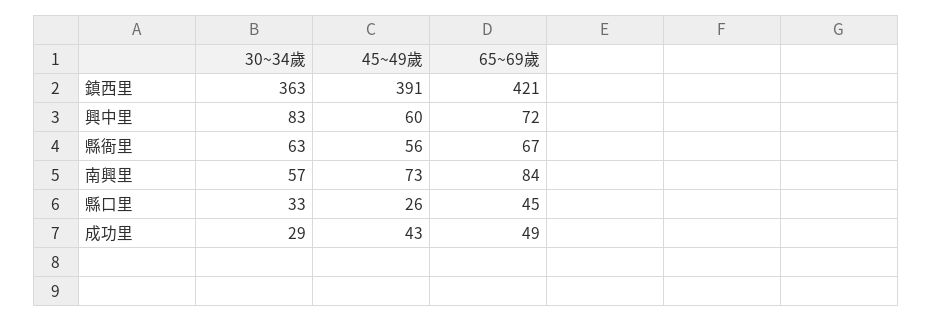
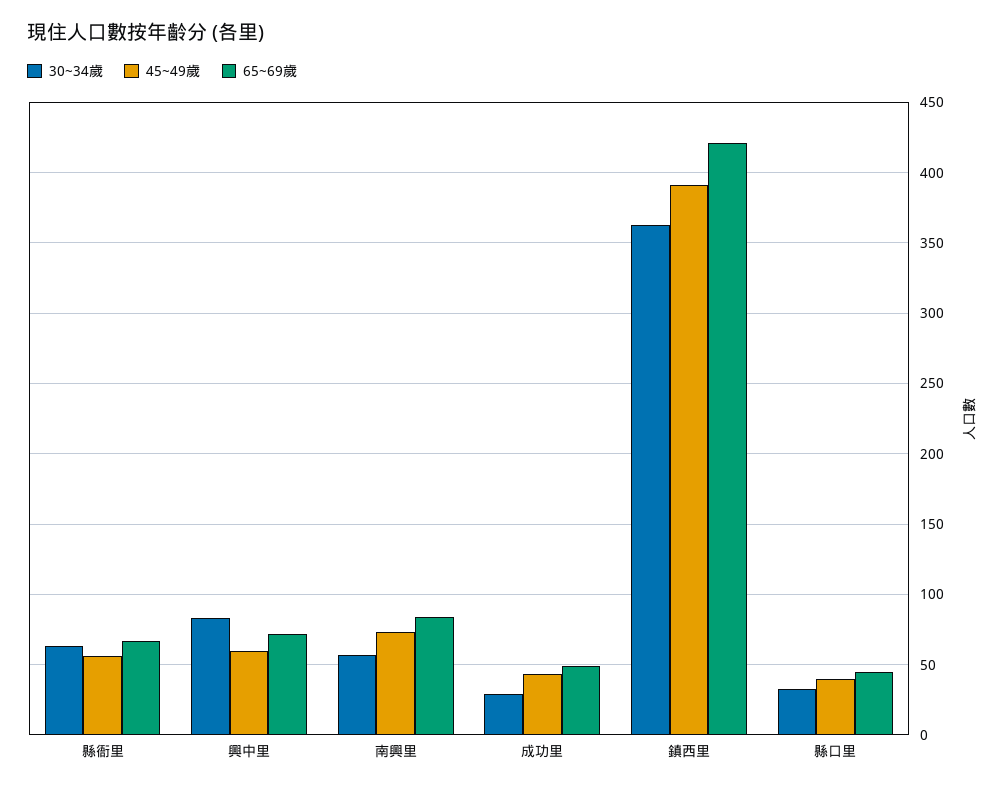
45~49歲, 縣口里: 26 -> 40

